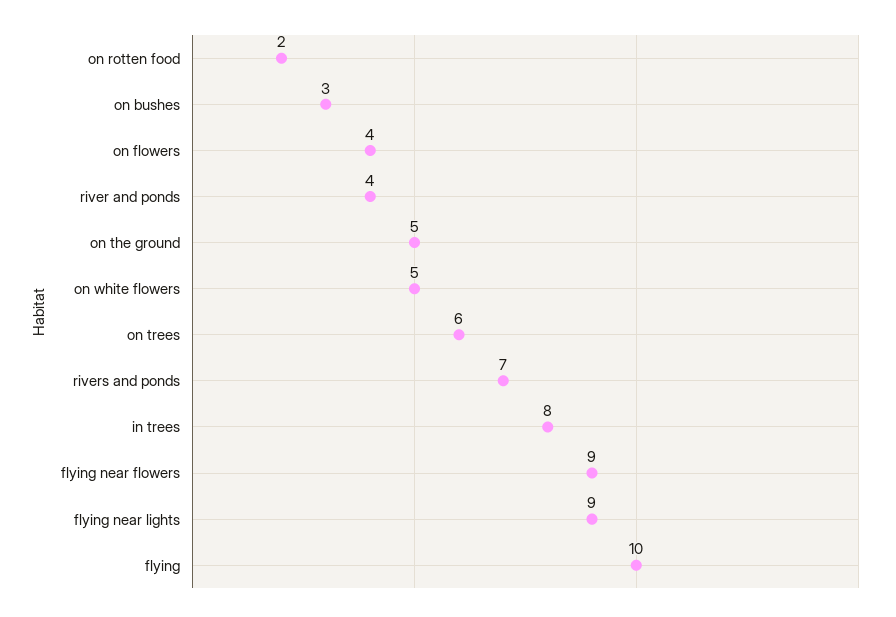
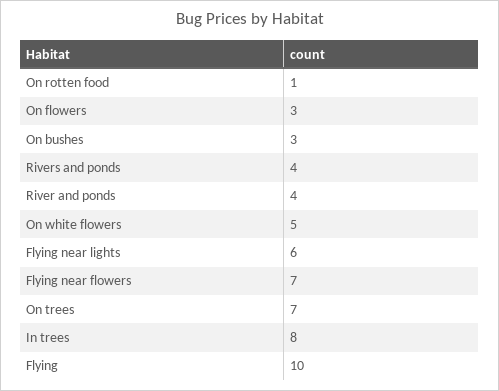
on rotten food: 2 -> 1
on flowers: 4 -> 3
on the ground: 5 -> none
on trees: 6 -> 7
rivers and ponds: 7 -> 4
flying near flowers: 9 -> 7
flying near lights: 9 -> 6

